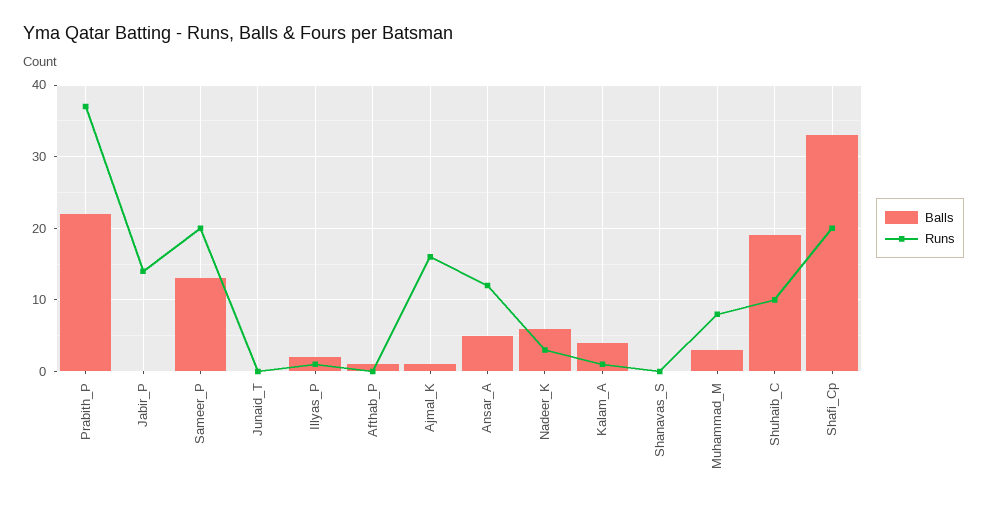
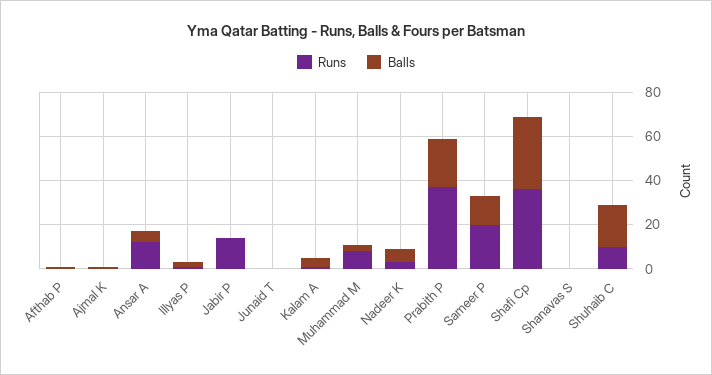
Runs, Ajmal_K: 16 -> 0
Runs, Shafi_Cp: 20 -> 35

